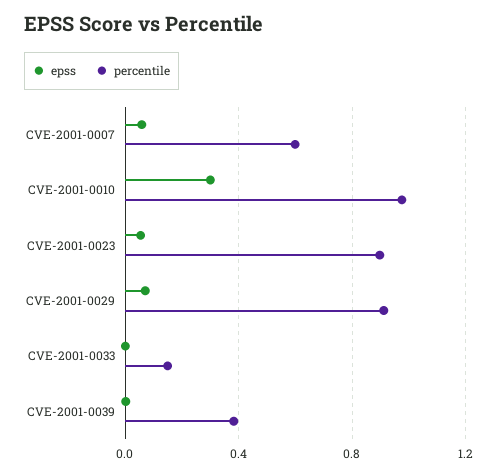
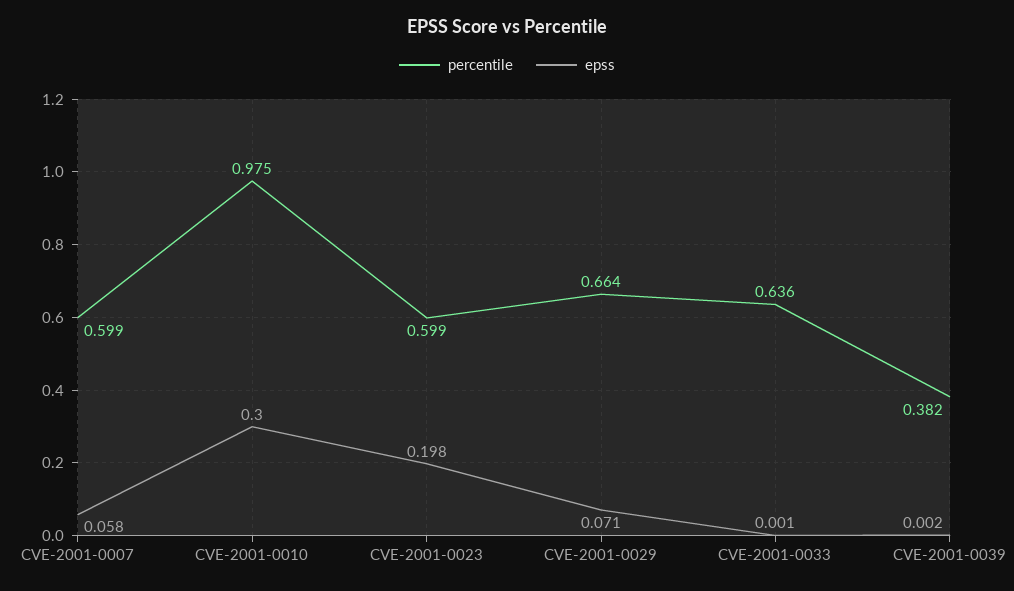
epss, CVE-2001-0023: 0.05 -> 0.198
percentile, CVE-2001-0023: 0.9 -> 0.599
percentile, CVE-2001-0029: 0.9 -> 0.664
percentile, CVE-2001-0033: 0.15 -> 0.636

